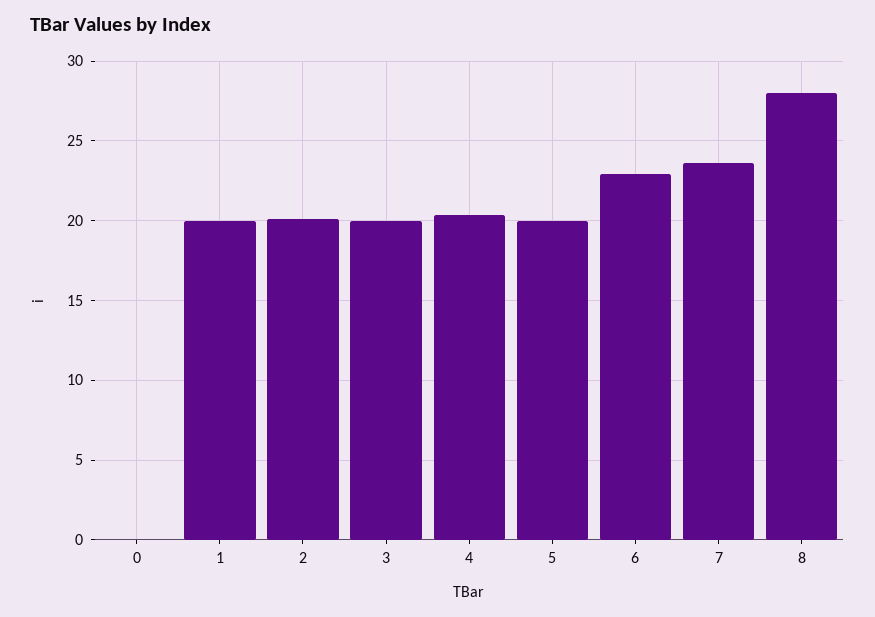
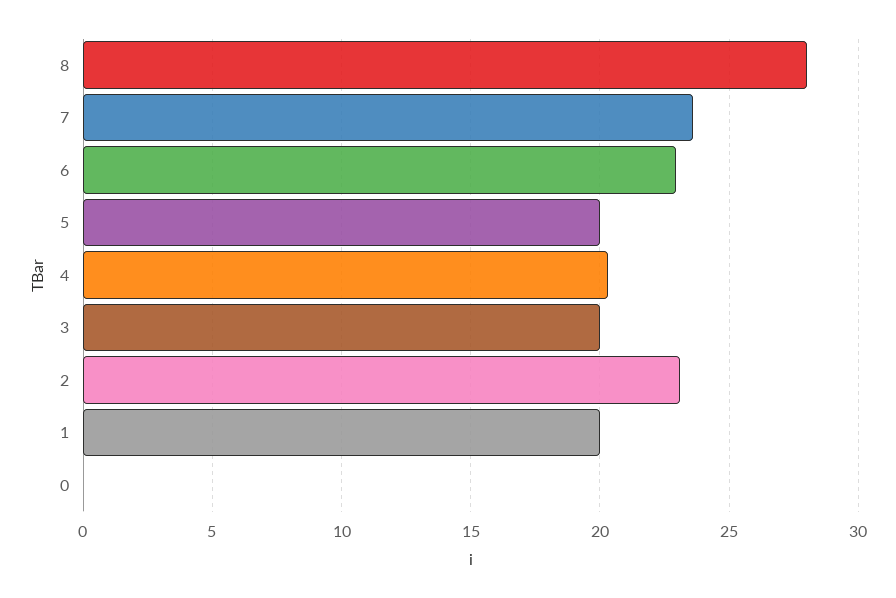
2: 20 -> 23

